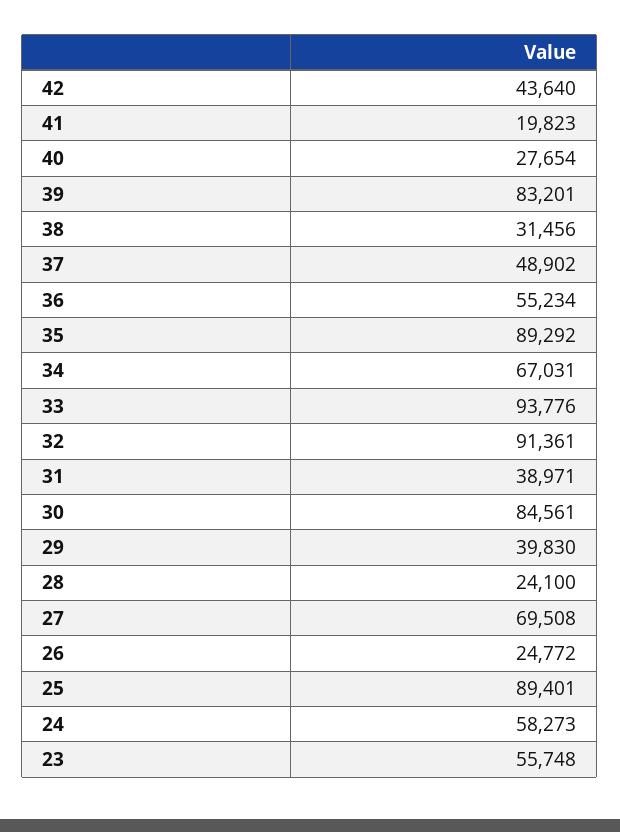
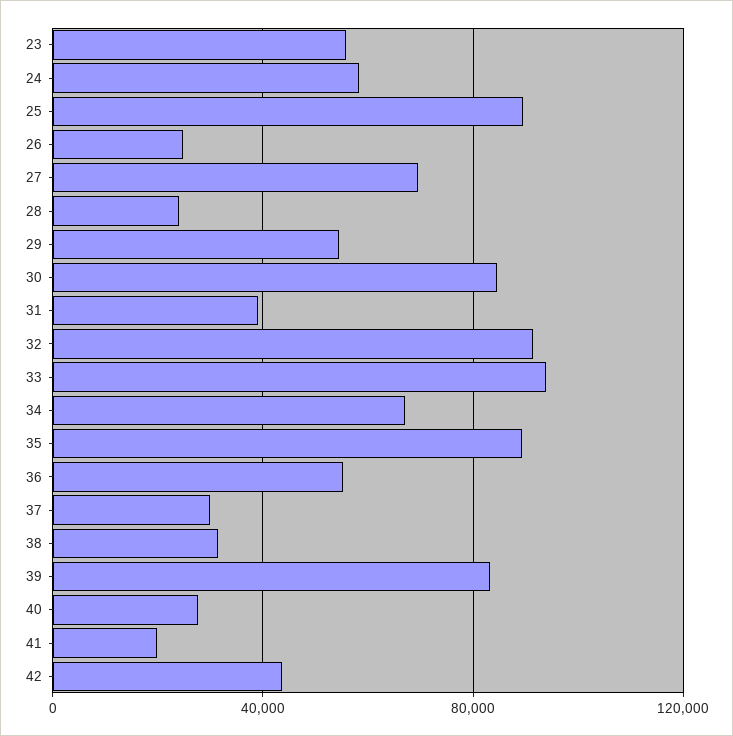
37: 48902 -> 30000
29: 39830 -> 55000

